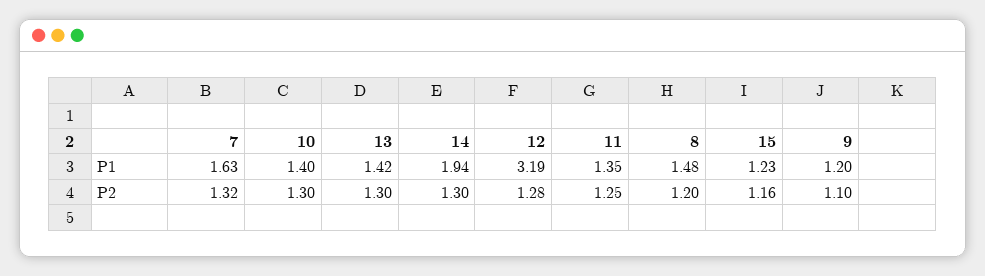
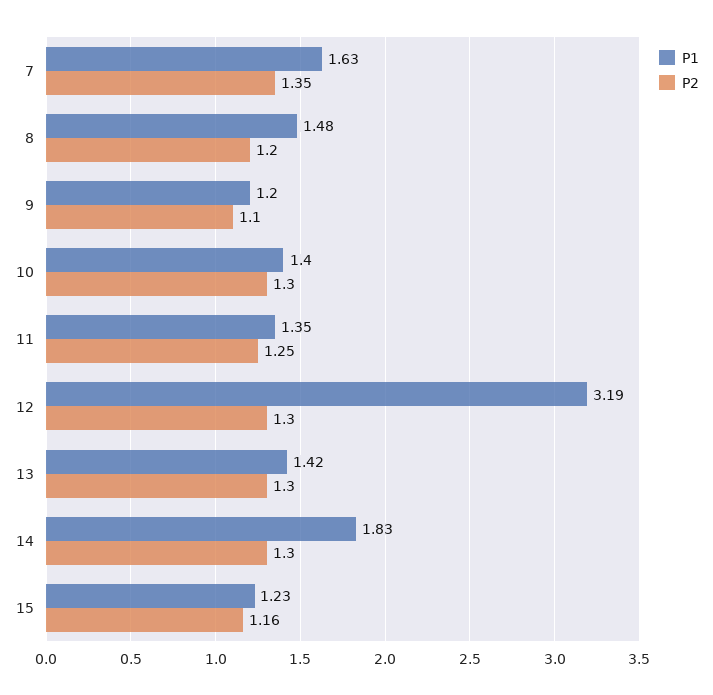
P1, 14: 1.94 -> 1.83
P2, 7: 1.32 -> 1.35
P2, 12: 1.28 -> 1.3

